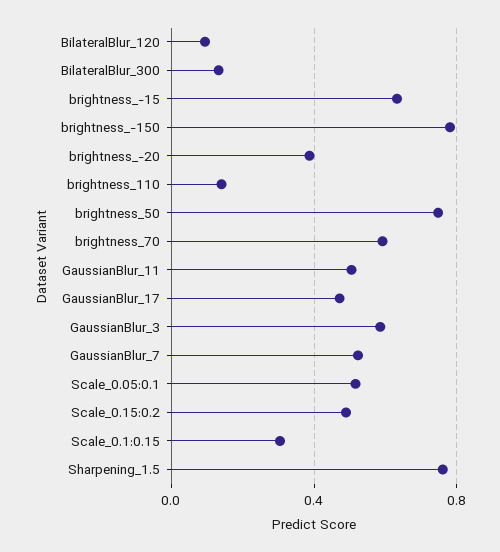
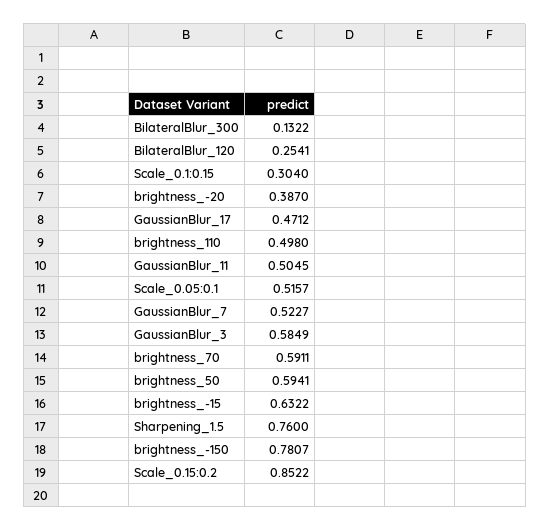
BilateralBlur_120: 0.1 -> 0.2541
brightness_110: 0.15 -> 0.498
brightness_50: 0.75 -> 0.5941
Scale_0.15:0.2: 0.5 -> 0.8522

